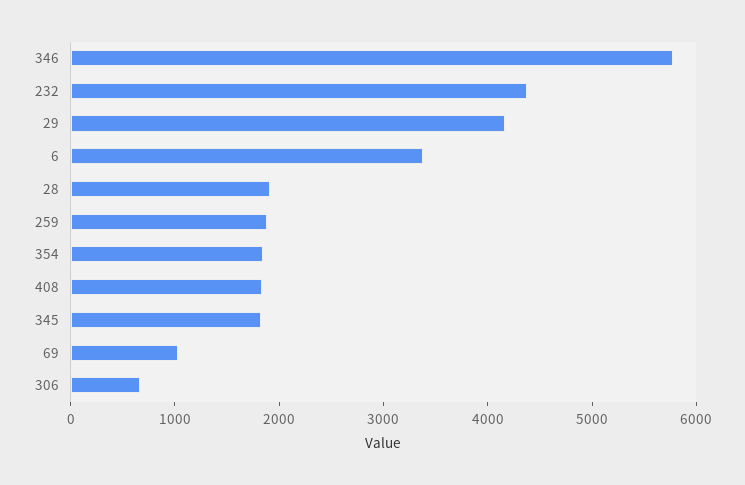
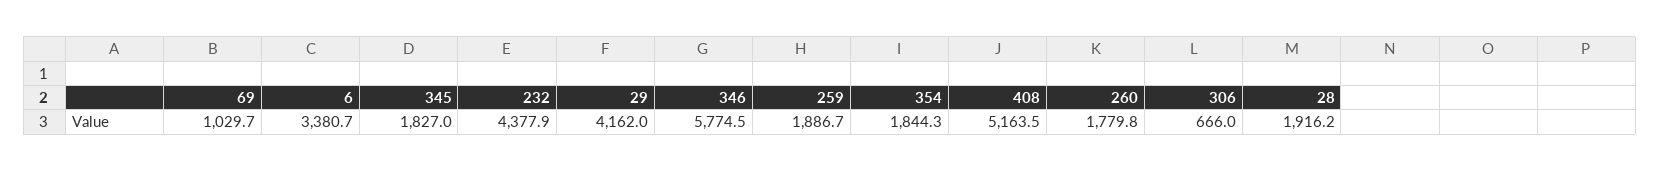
408: 1800 -> 5163.5
260: none -> 1779.8

